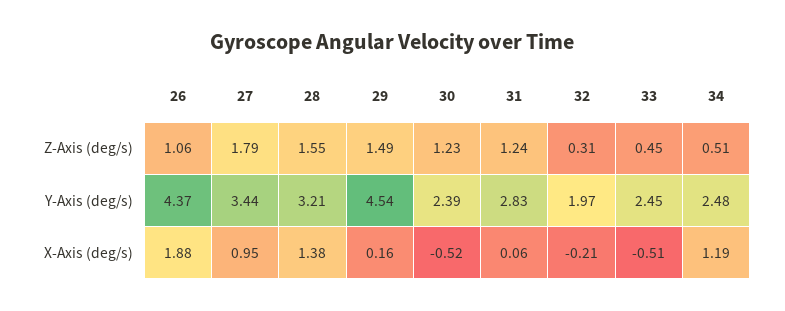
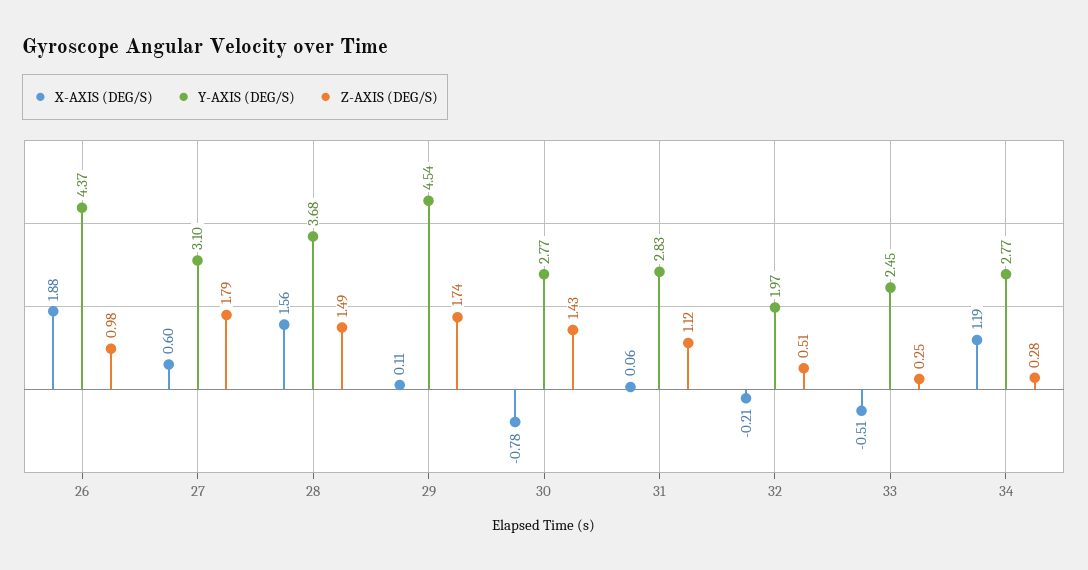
Z-Axis (deg/s), 26: 1.06 -> 0.98
Z-Axis (deg/s), 28: 1.55 -> 1.49
Z-Axis (deg/s), 29: 1.49 -> 1.74
Z-Axis (deg/s), 30: 1.23 -> 1.43
Z-Axis (deg/s), 31: 1.24 -> 1.12
Z-Axis (deg/s), 32: 0.31 -> 0.51
Z-Axis (deg/s), 33: 0.45 -> 0.25
Z-Axis (deg/s), 34: 0.51 -> 0.28
Y-Axis (deg/s), 27: 3.44 -> 3.1
Y-Axis (deg/s), 28: 3.21 -> 3.68
Y-Axis (deg/s), 30: 2.39 -> 2.77
Y-Axis (deg/s), 34: 2.48 -> 2.77
X-Axis (deg/s), 27: 0.95 -> 0.6
X-Axis (deg/s), 28: 1.38 -> 1.56
X-Axis (deg/s), 29: 0.16 -> 0.11
X-Axis (deg/s), 30: -0.52 -> -0.78

